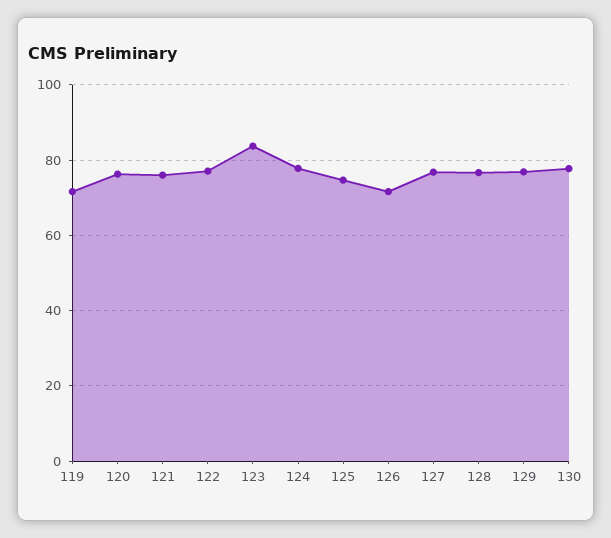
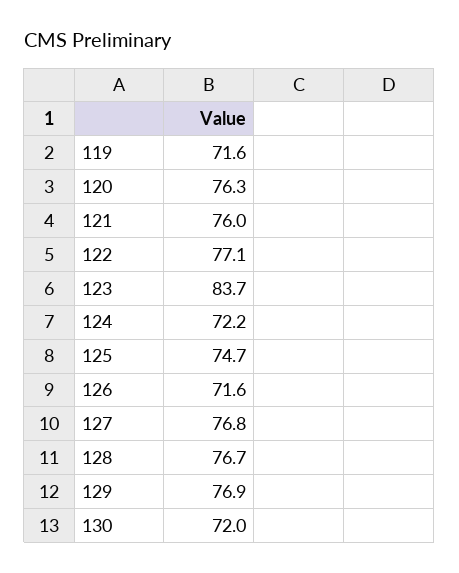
124: 78 -> 72.2
130: 78 -> 72

